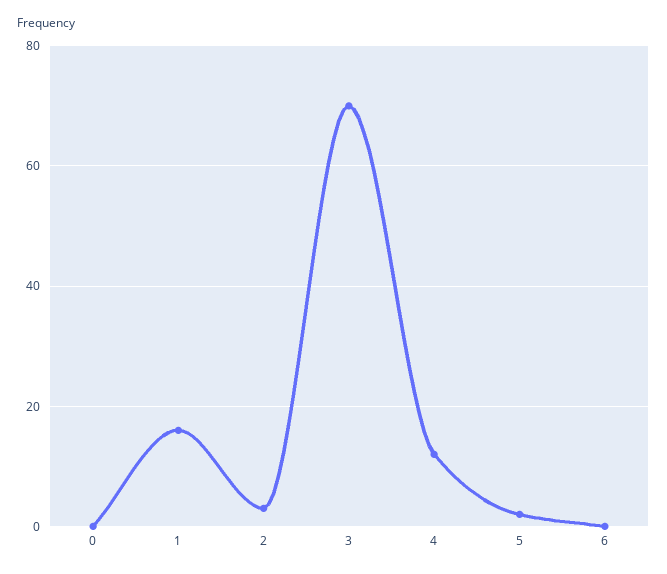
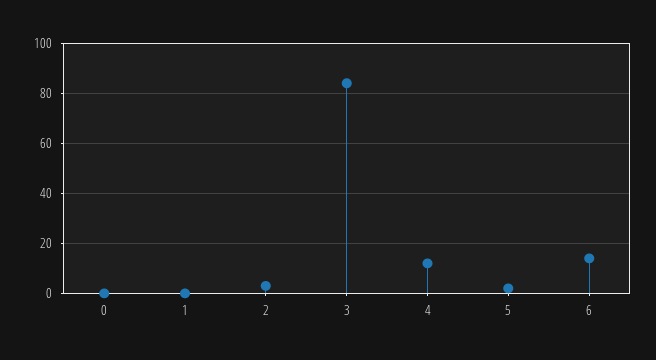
1: 15 -> 0
3: 70 -> 85
6: 0 -> 15

